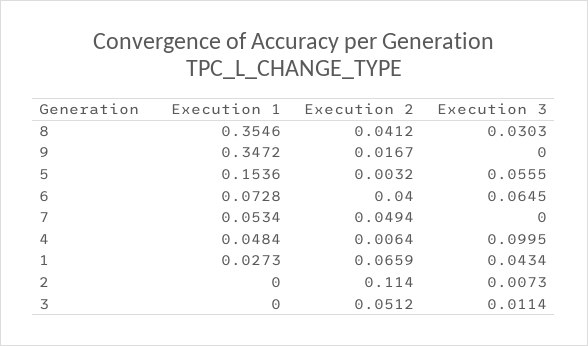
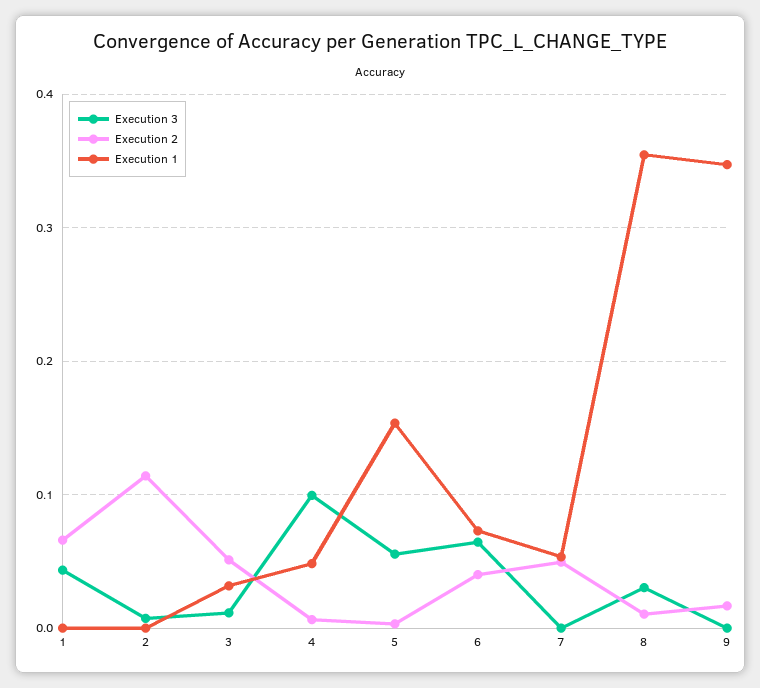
Execution 2, 8: 0.0412 -> 0.01
Execution 1, 1: 0.0273 -> 0
Execution 1, 3: 0 -> 0.03

